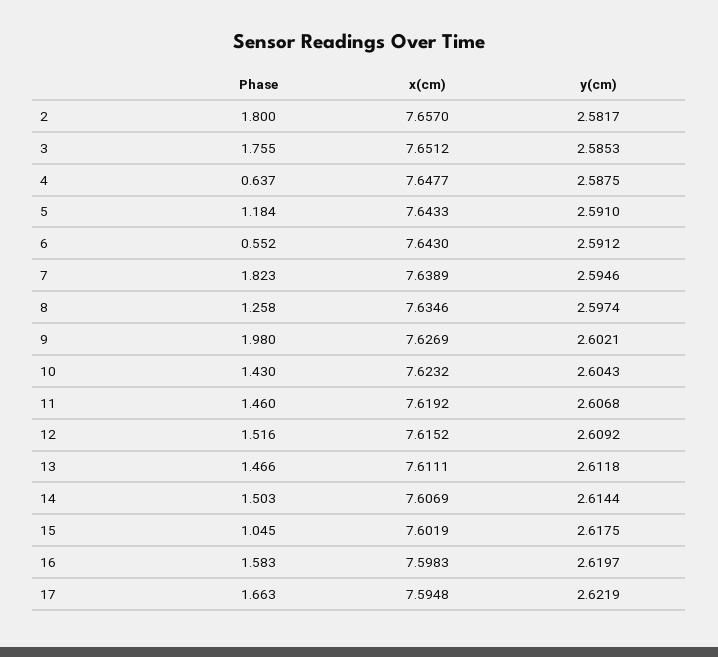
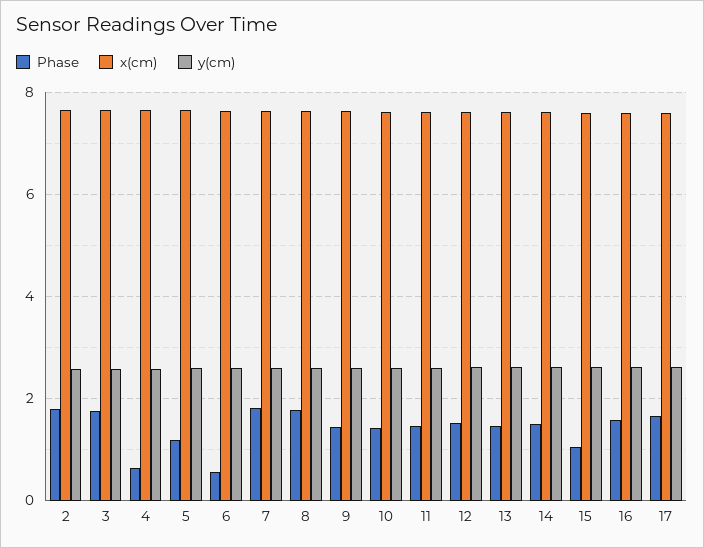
Phase, 8: 1.258 -> 1.8
Phase, 9: 1.98 -> 1.4

